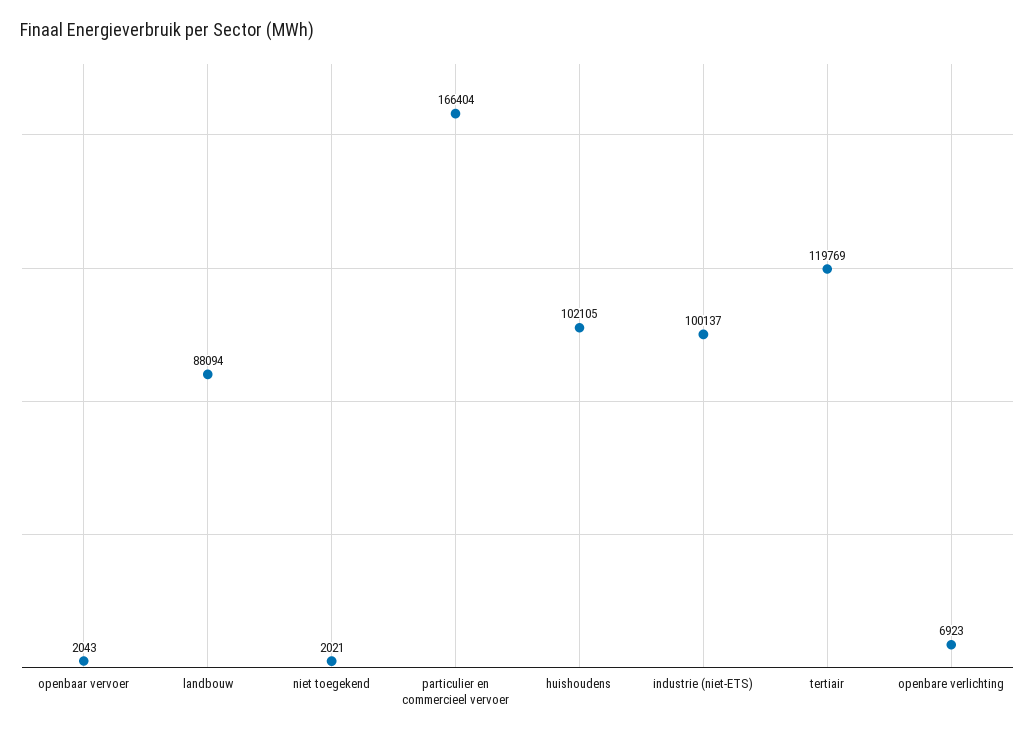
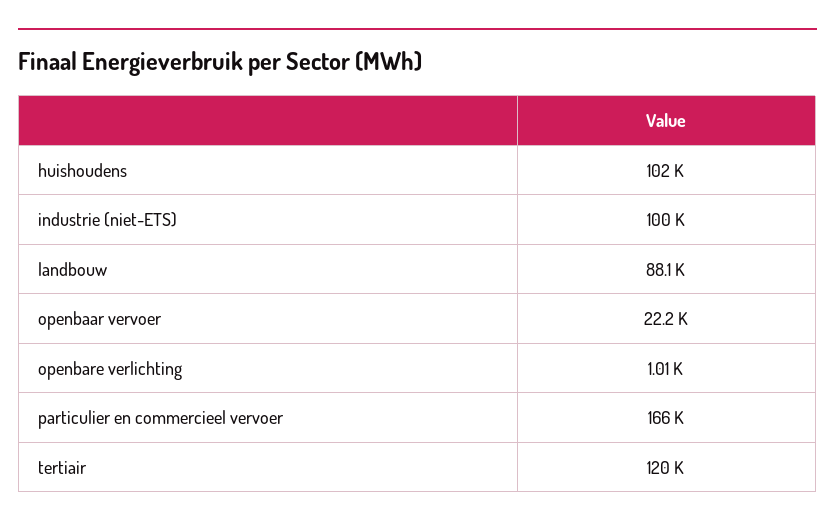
openbaar vervoer: 2043 -> 22200
niet toegekend: 2021 -> none
openbare verlichting: 6923 -> 1010

